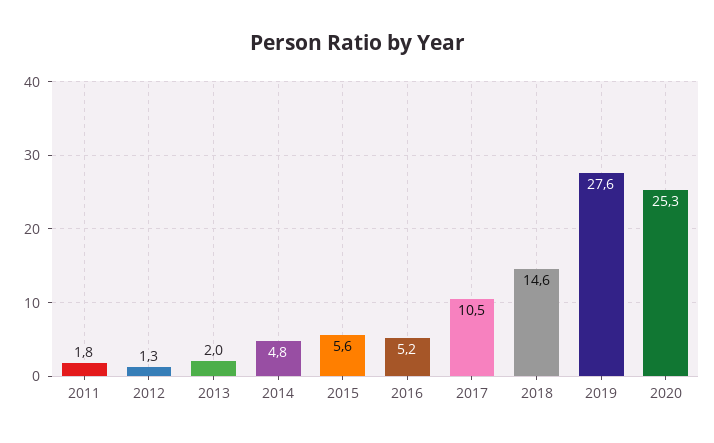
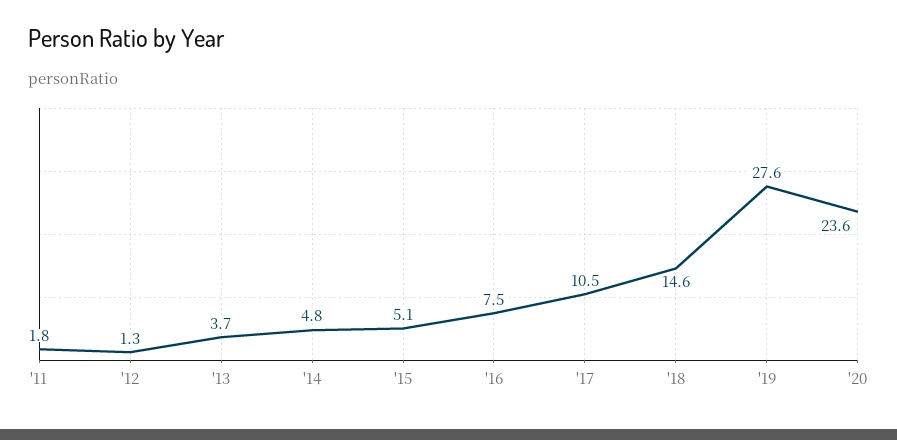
2013: 2 -> 3.7
2015: 5.6 -> 5.1
2016: 5.2 -> 7.5
2020: 25.3 -> 23.6

